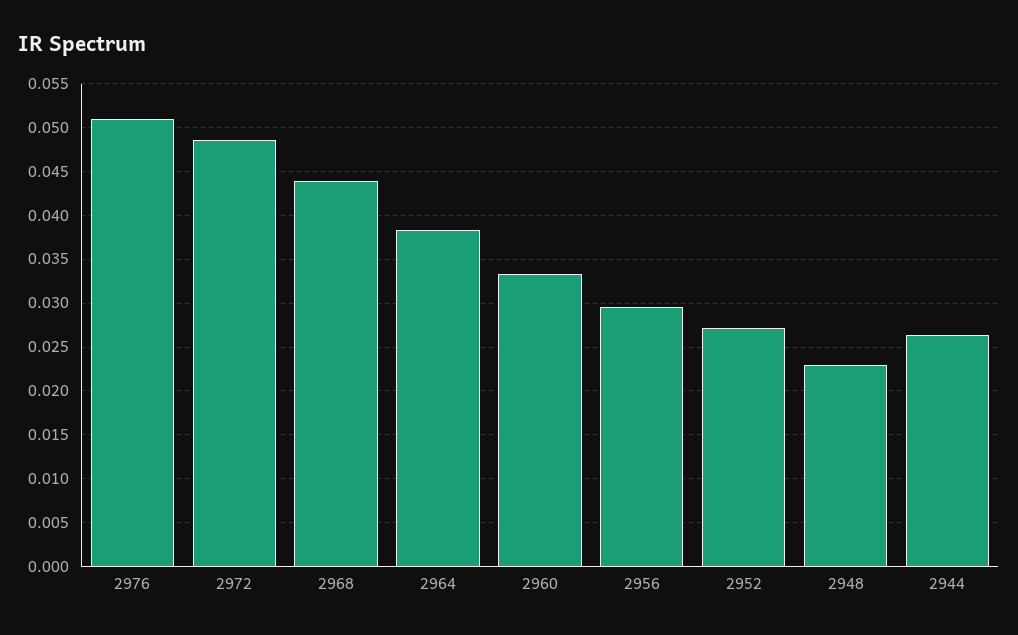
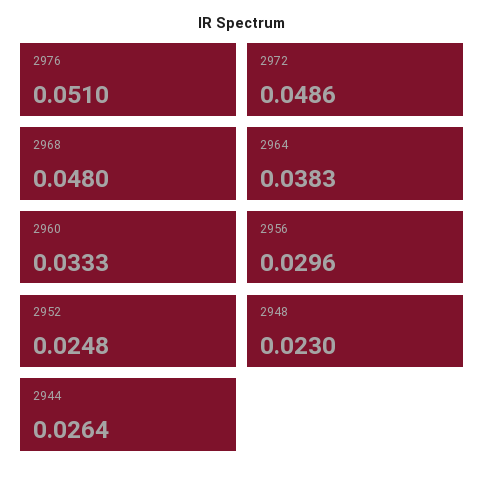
2968: 0.044 -> 0.048
2952: 0.027 -> 0.0248

